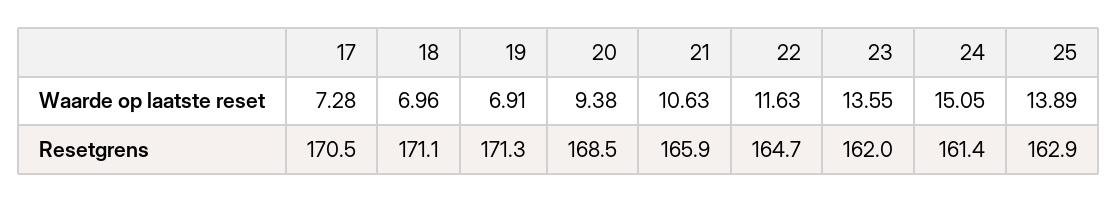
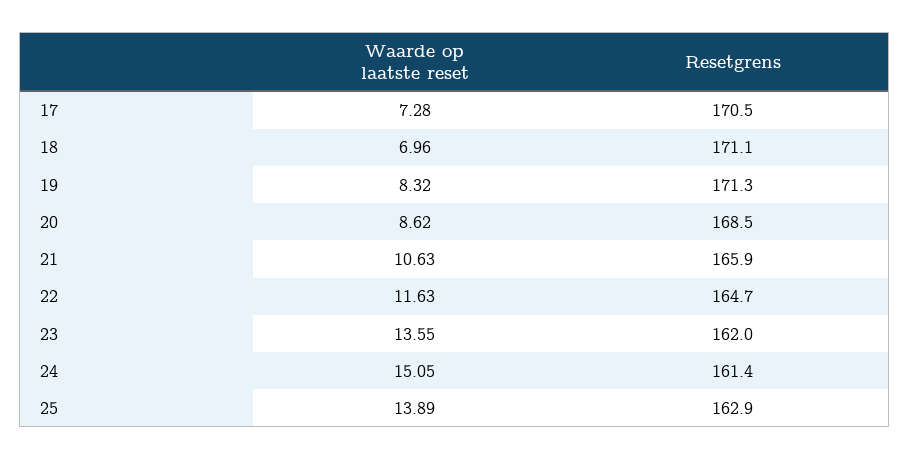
19, Waarde op laatste reset: 6.91 -> 8.32
20, Waarde op laatste reset: 9.38 -> 8.62

